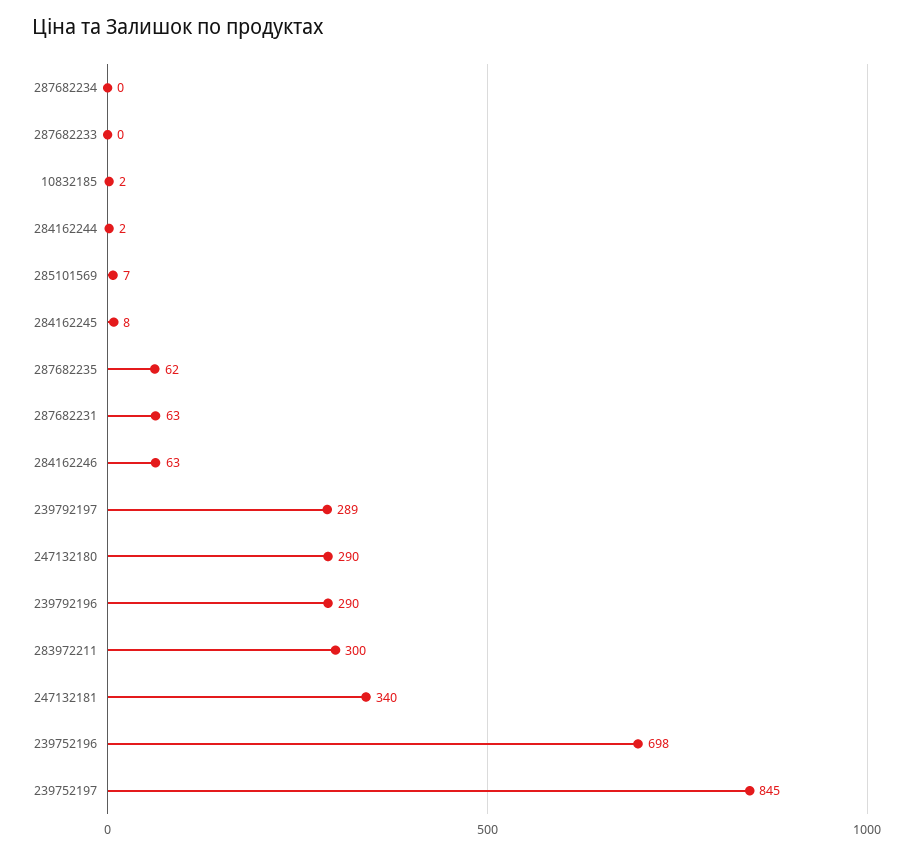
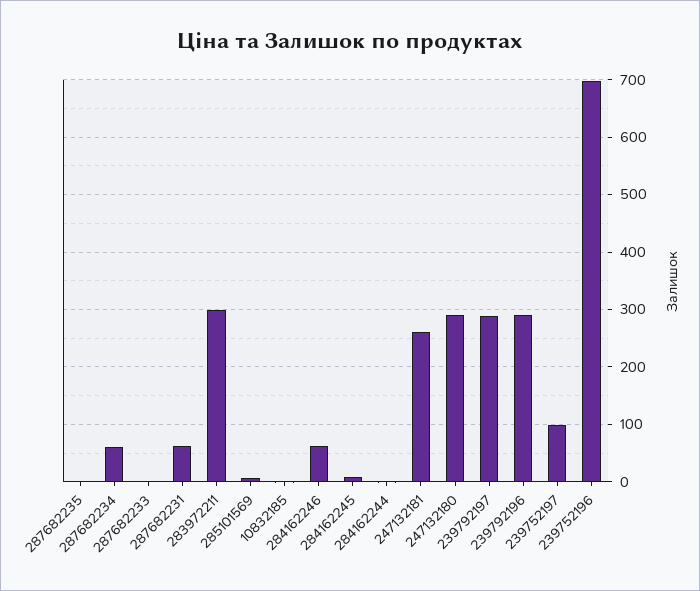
287682234: 0 -> 60
287682235: 62 -> 0
247132181: 340 -> 260
239752197: 845 -> 100

